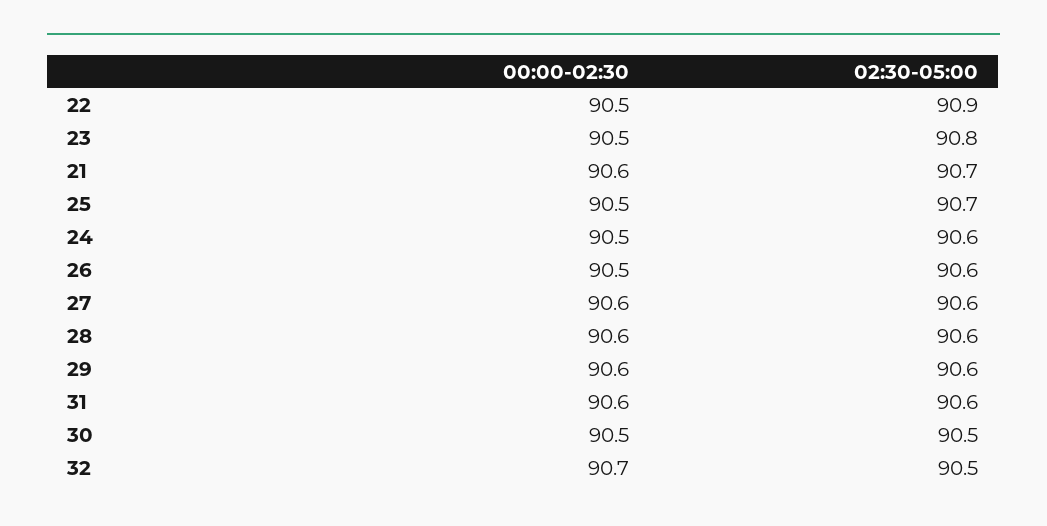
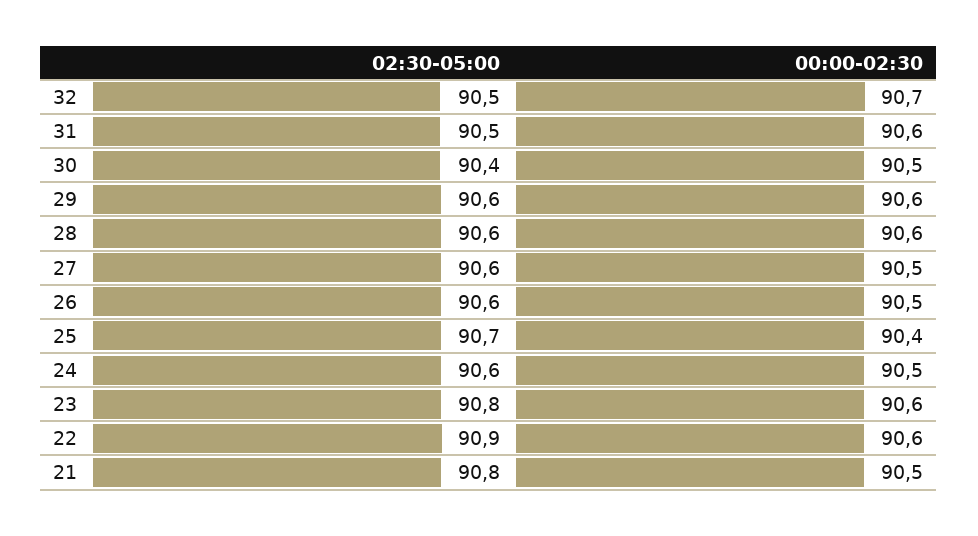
00:00-02:30, 22: 90.5 -> 90.6
00:00-02:30, 23: 90.5 -> 90.6
00:00-02:30, 21: 90.6 -> 90.5
02:30-05:00, 21: 90.7 -> 90.8
00:00-02:30, 25: 90.5 -> 90.4
00:00-02:30, 27: 90.6 -> 90.5
02:30-05:00, 31: 90.6 -> 90.5
02:30-05:00, 30: 90.5 -> 90.4

